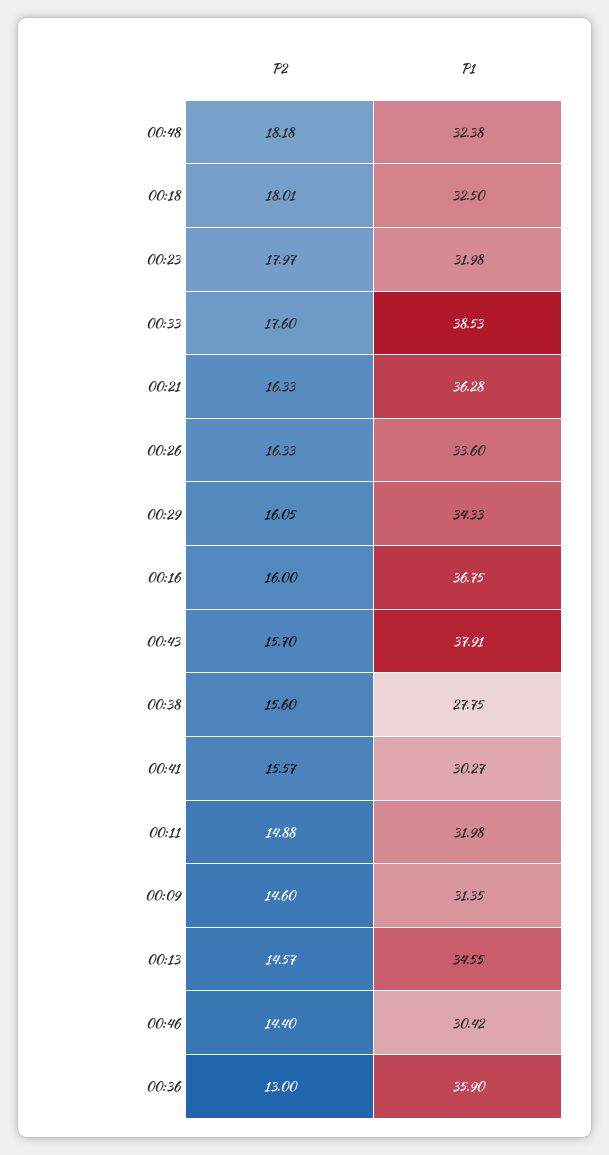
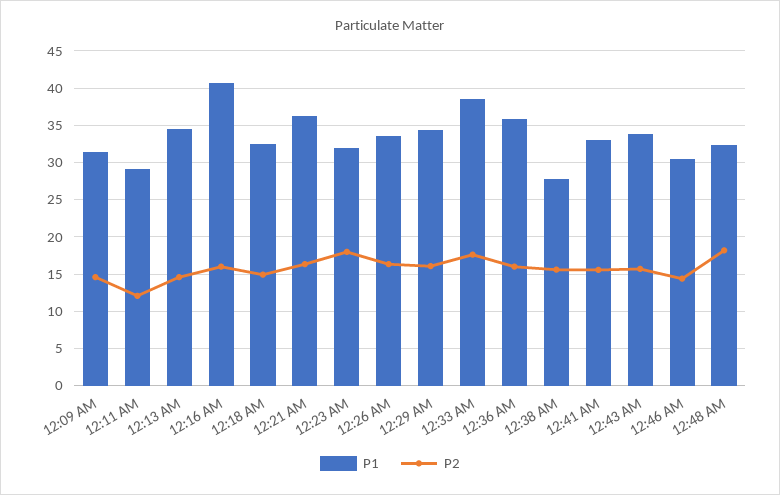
P2, 00:18: 18.01 -> 15
P1, 00:16: 36.75 -> 41
P1, 00:43: 37.91 -> 34
P1, 00:41: 30.27 -> 33
P2, 00:11: 14.88 -> 12
P1, 00:11: 31.98 -> 29
P2, 00:36: 13 -> 16

